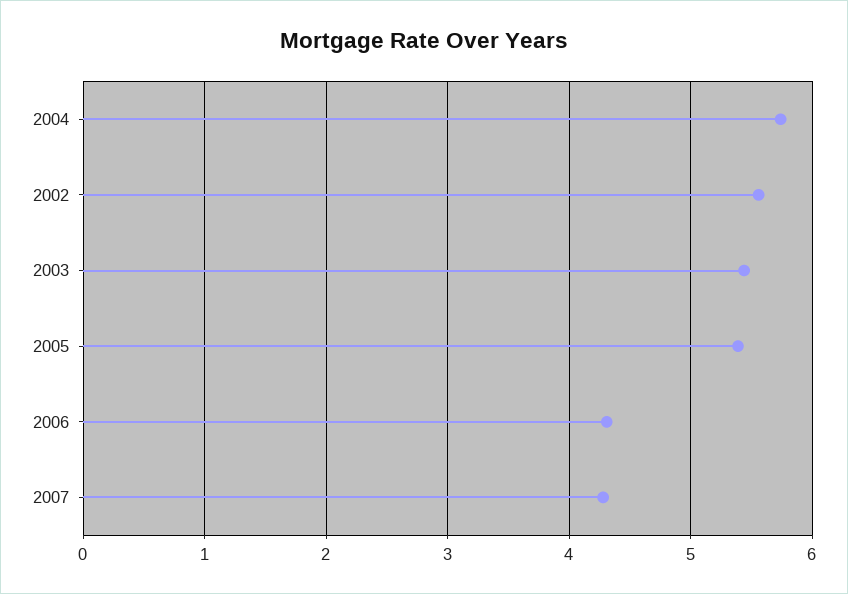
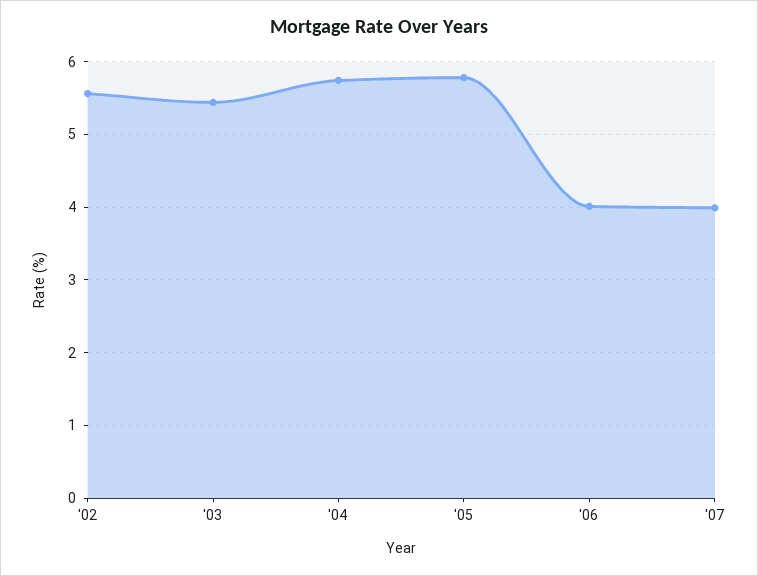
2005: 5.4 -> 5.8
2006: 4.3 -> 4
2007: 4.3 -> 4

